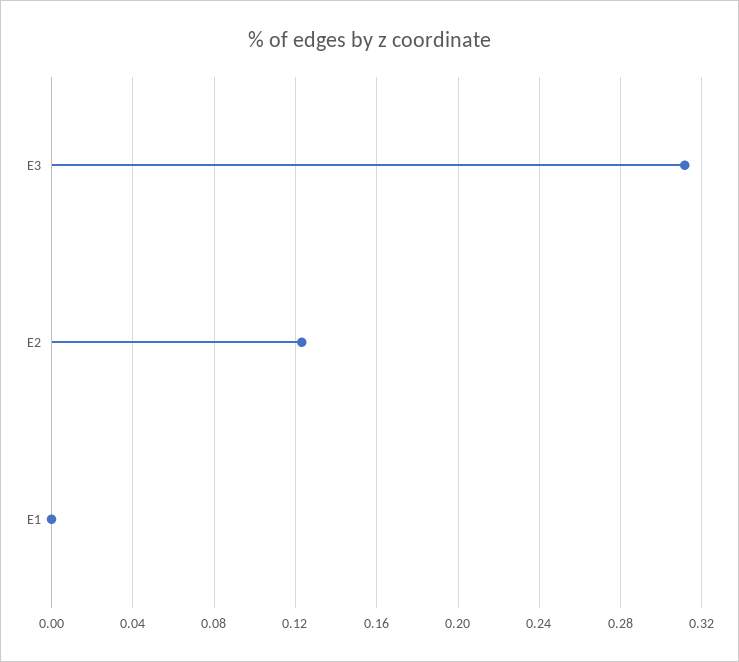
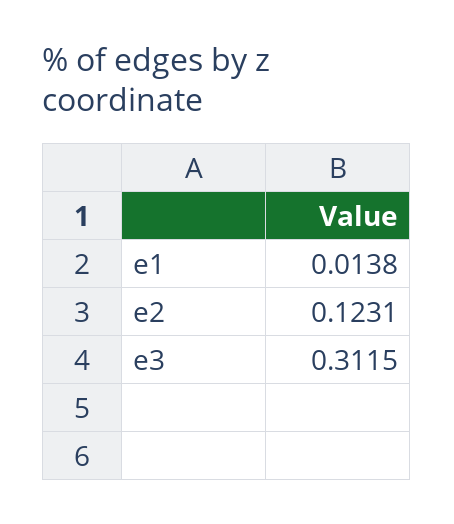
E1: 0 -> 0.0138

